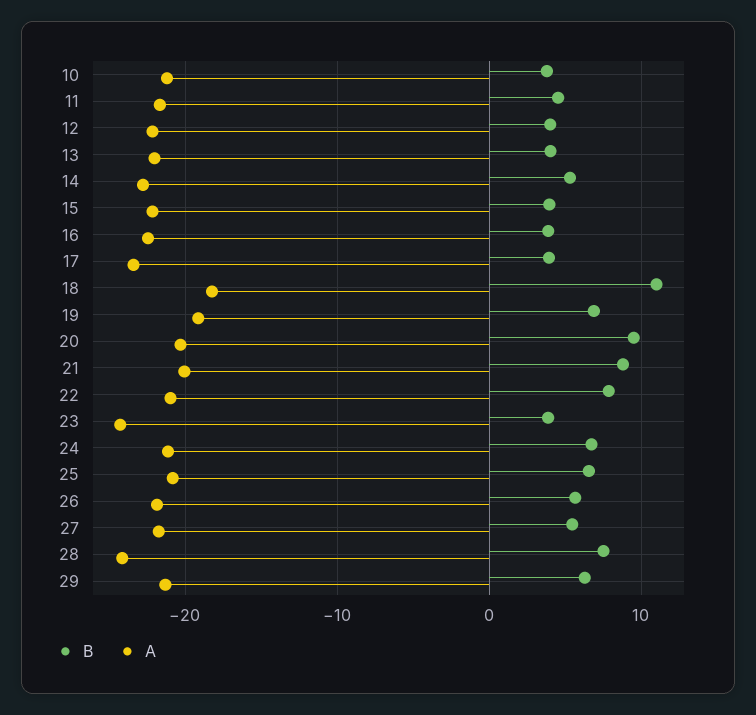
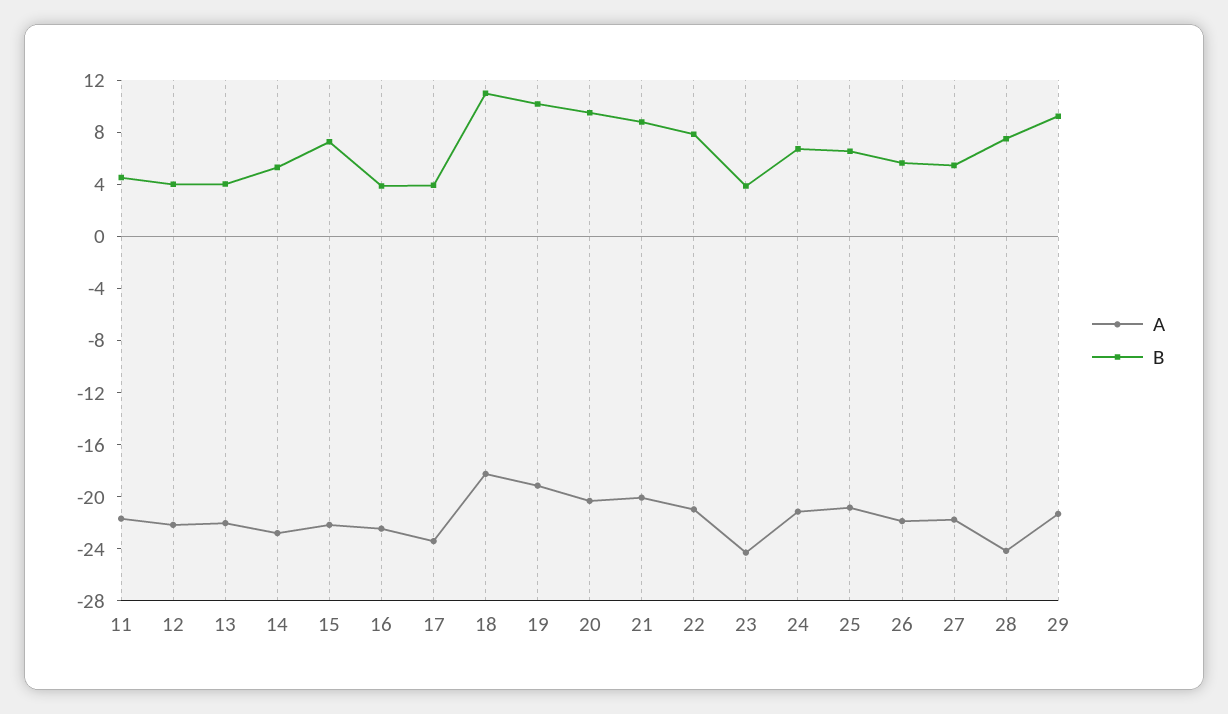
B, 10: 4 -> none
A, 10: -21 -> none
B, 15: 4 -> 7
B, 19: 7 -> 10
B, 29: 6 -> 9

